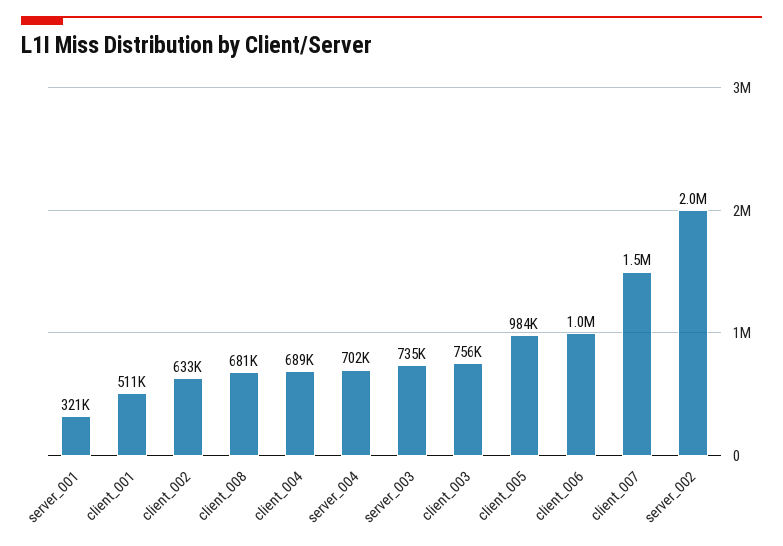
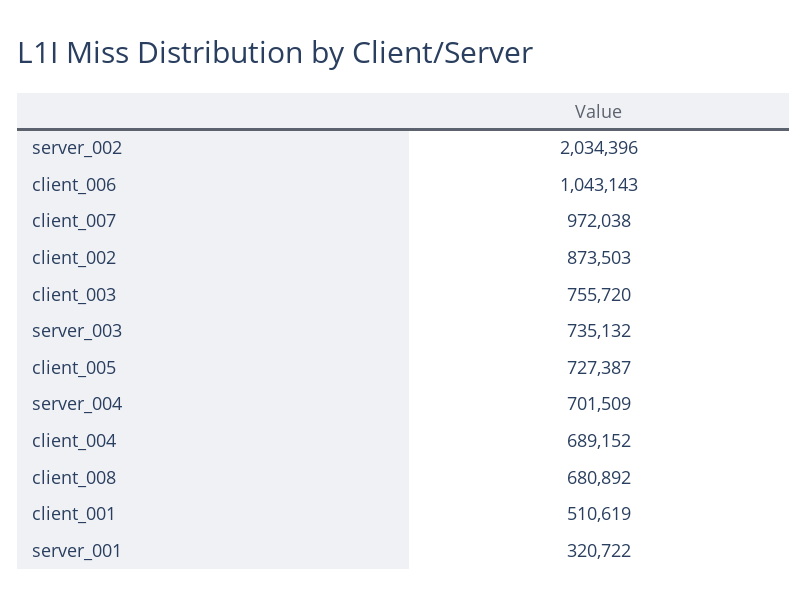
client_002: 633000 -> 873503
client_005: 984000 -> 727387
client_007: 1500000 -> 972038

